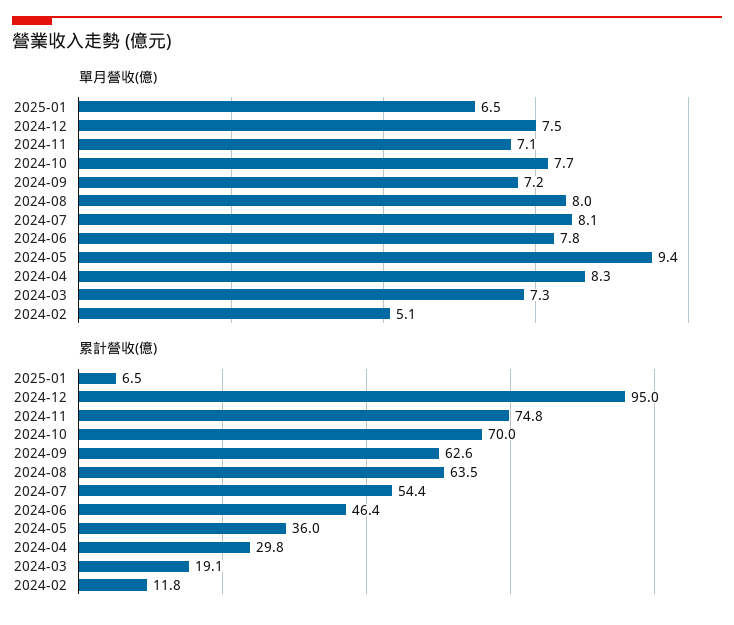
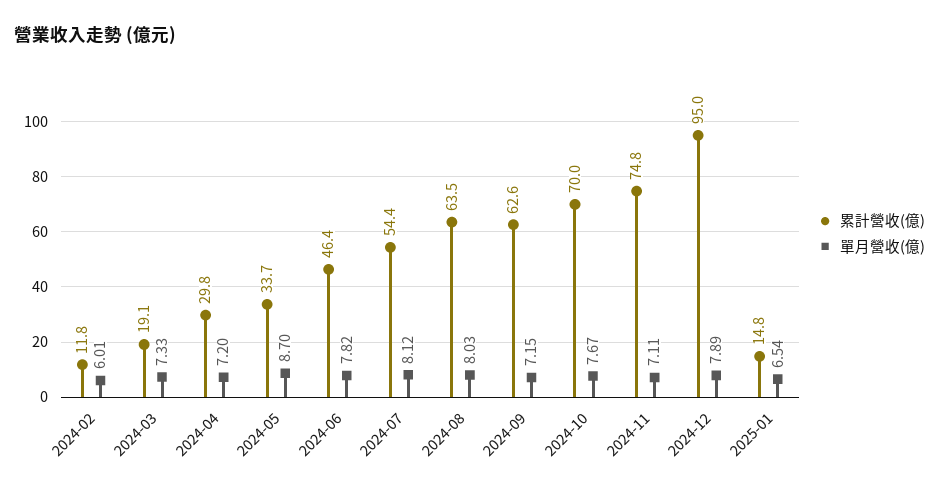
單月營收(億), 2024-12: 7.5 -> 7.89
單月營收(億), 2024-05: 9.4 -> 8.7
單月營收(億), 2024-04: 8.3 -> 7.2
單月營收(億), 2024-02: 5.1 -> 6.01
累計營收(億), 2025-01: 6.5 -> 14.8
累計營收(億), 2024-05: 36 -> 33.7

